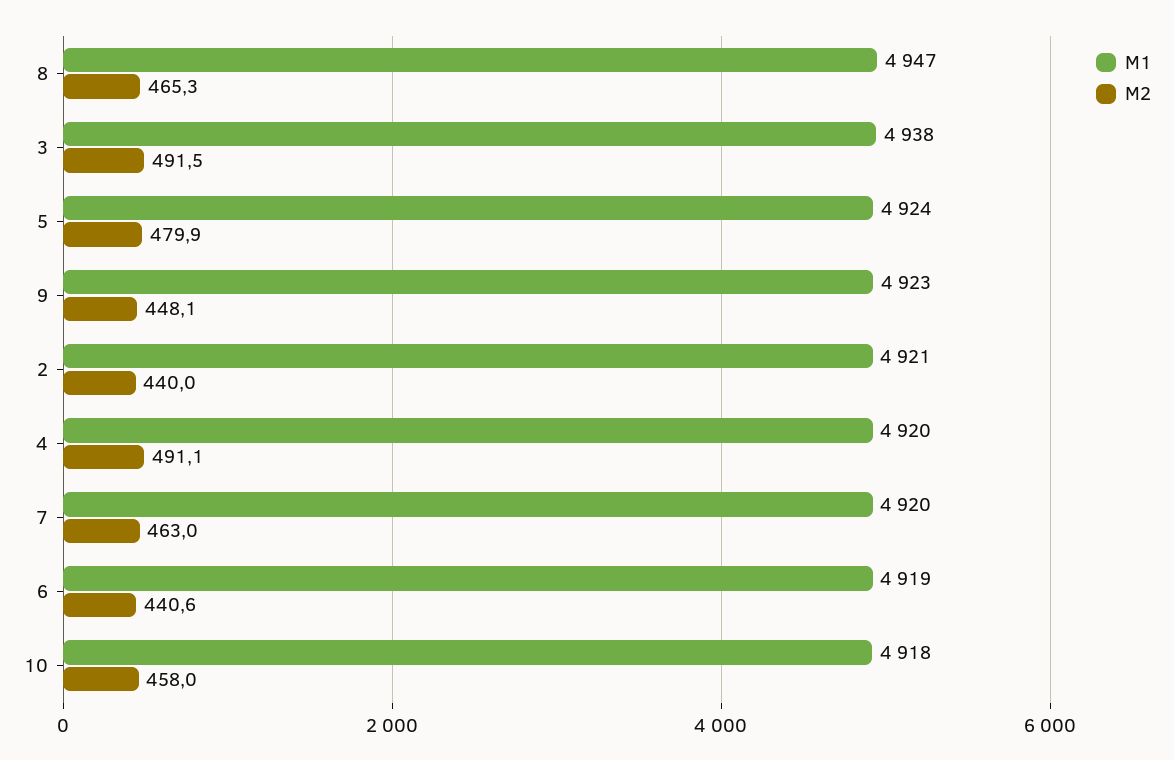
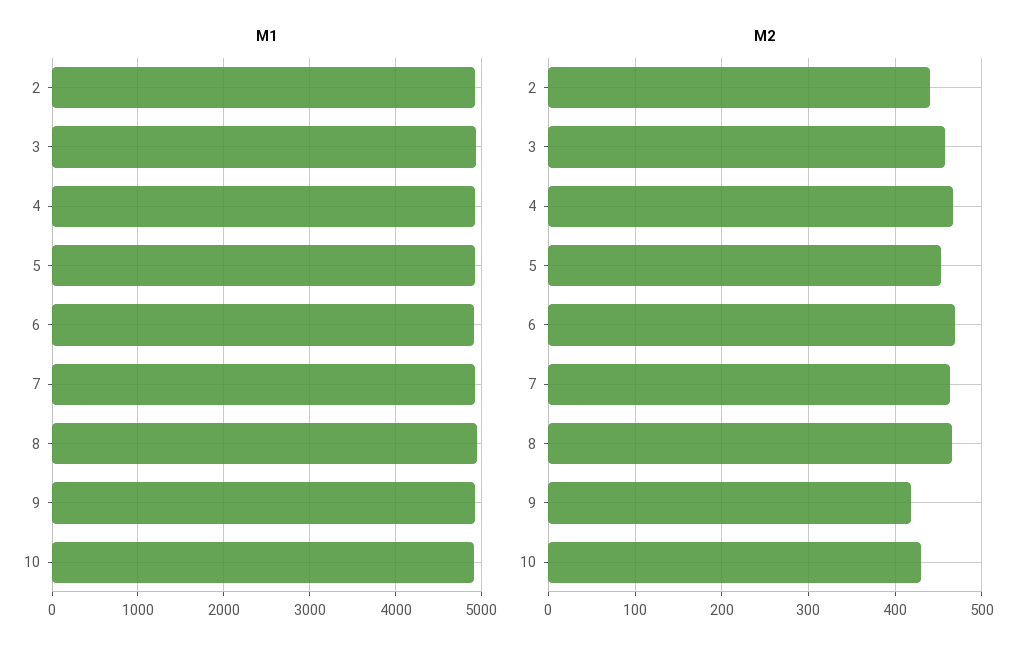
M2, 3: 491.5 -> 460
M2, 5: 479.9 -> 450
M2, 9: 448.1 -> 420
M2, 4: 491.1 -> 470
M2, 6: 440.6 -> 470
M2, 10: 458 -> 430

